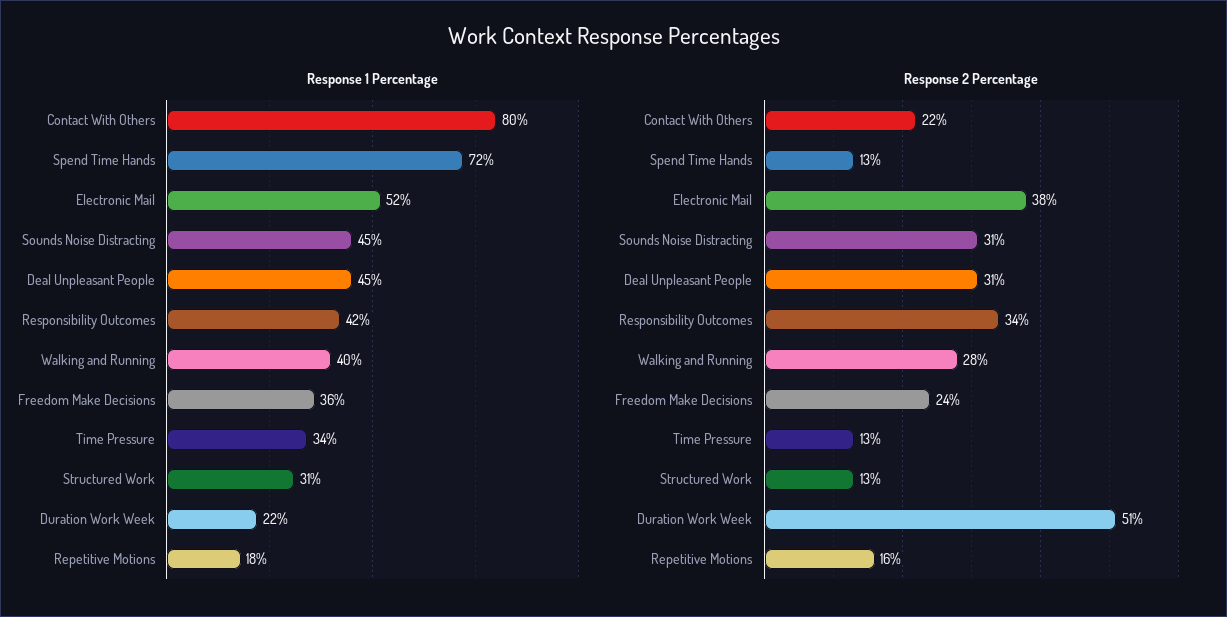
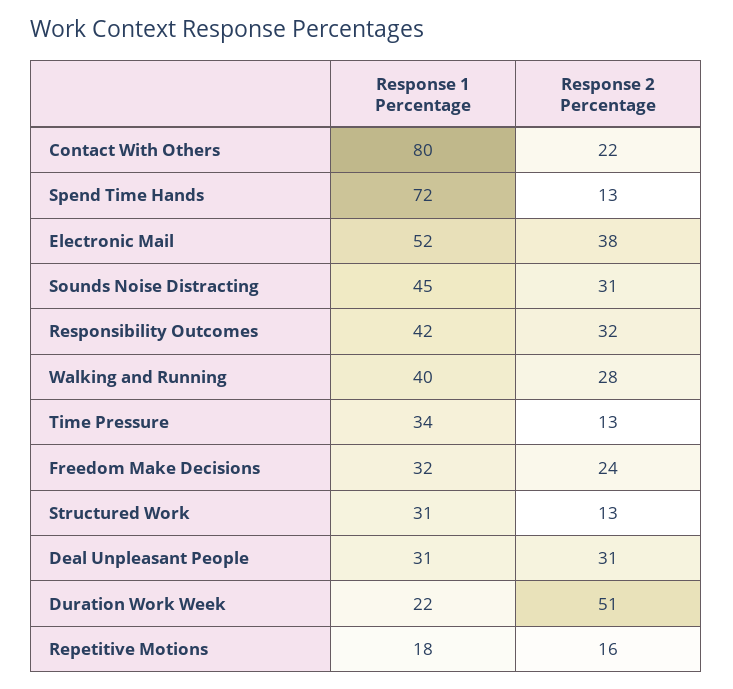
Response 1 Percentage, Deal Unpleasant People: 45 -> 31
Response 1 Percentage, Freedom Make Decisions: 36 -> 32
Response 2 Percentage, Responsibility Outcomes: 34 -> 32

